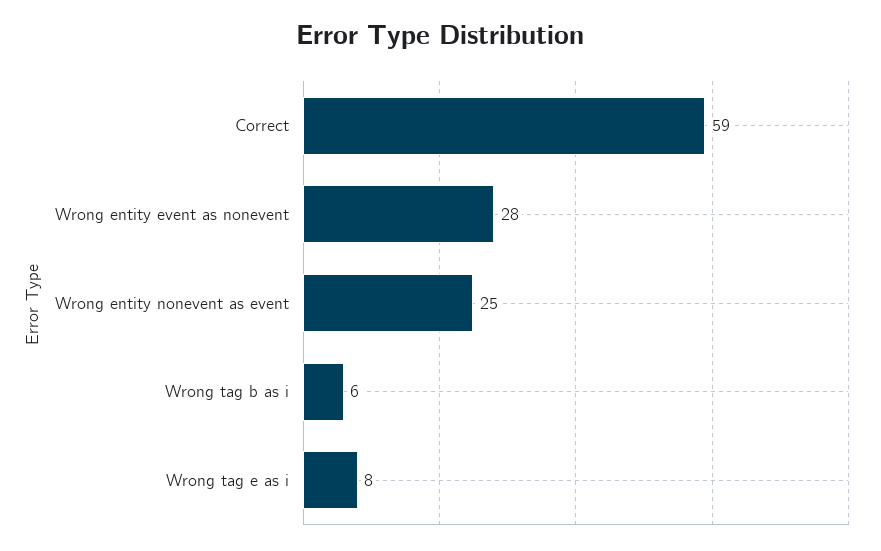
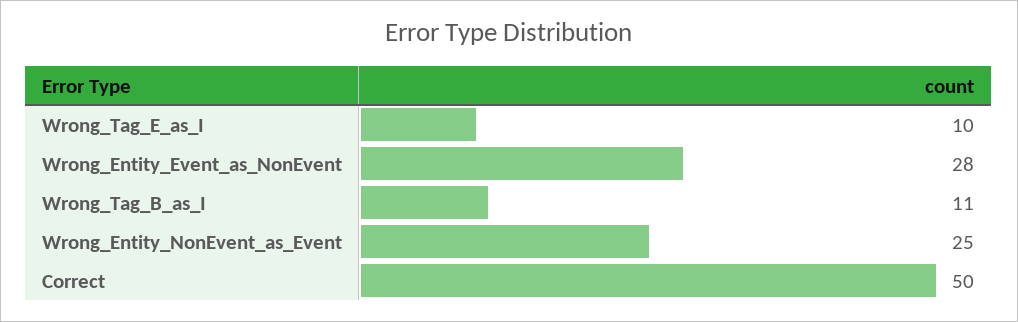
Correct: 59 -> 50
Wrong tag b as i: 6 -> 11
Wrong tag e as i: 8 -> 10

